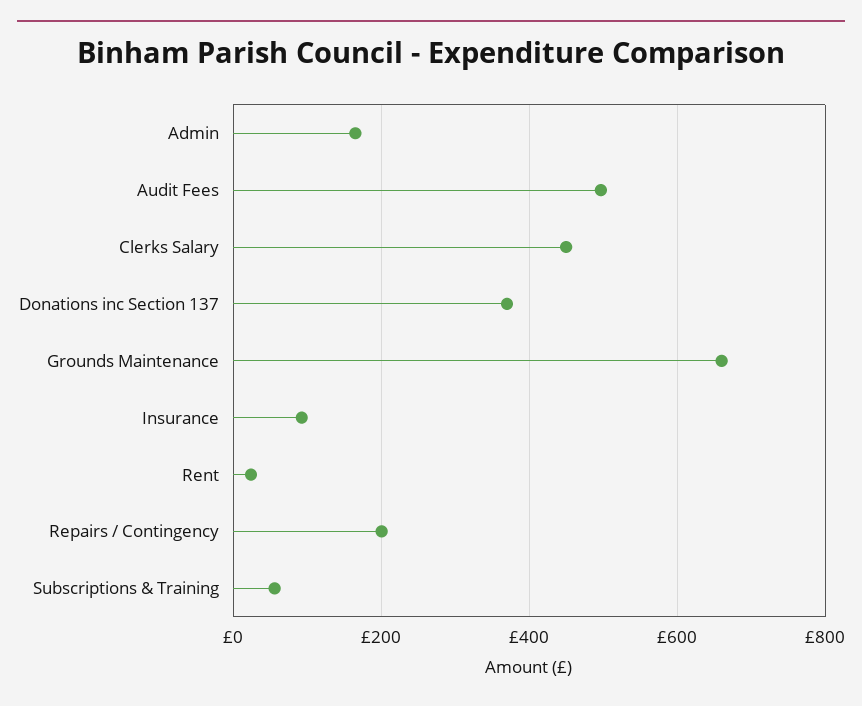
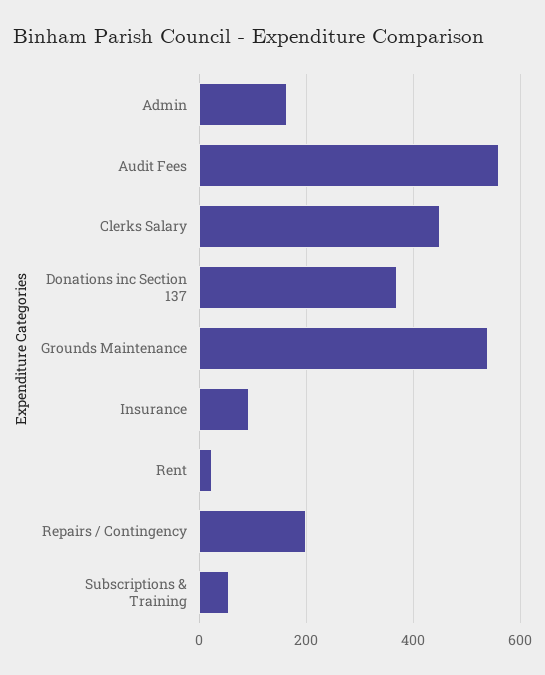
Audit Fees: 500 -> 560
Grounds Maintenance: 660 -> 540

